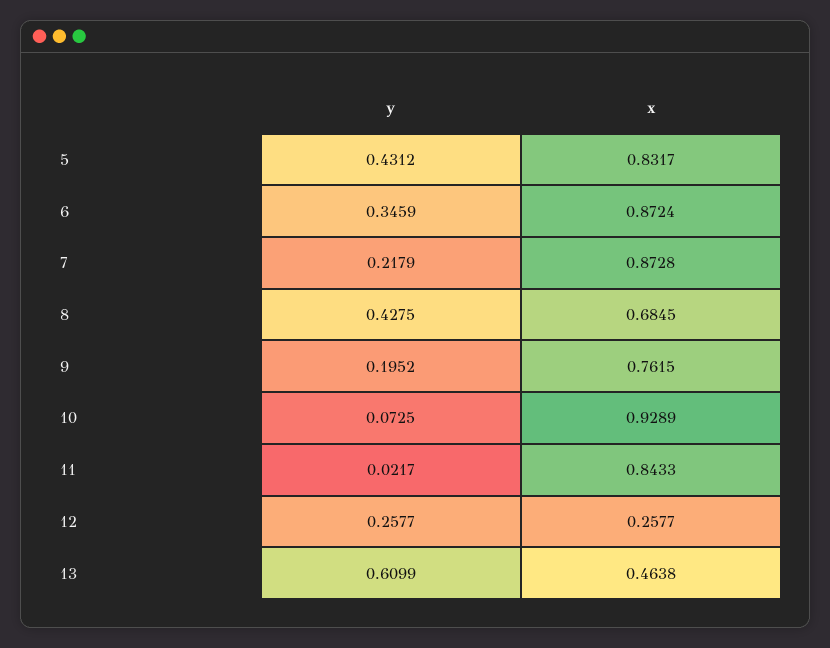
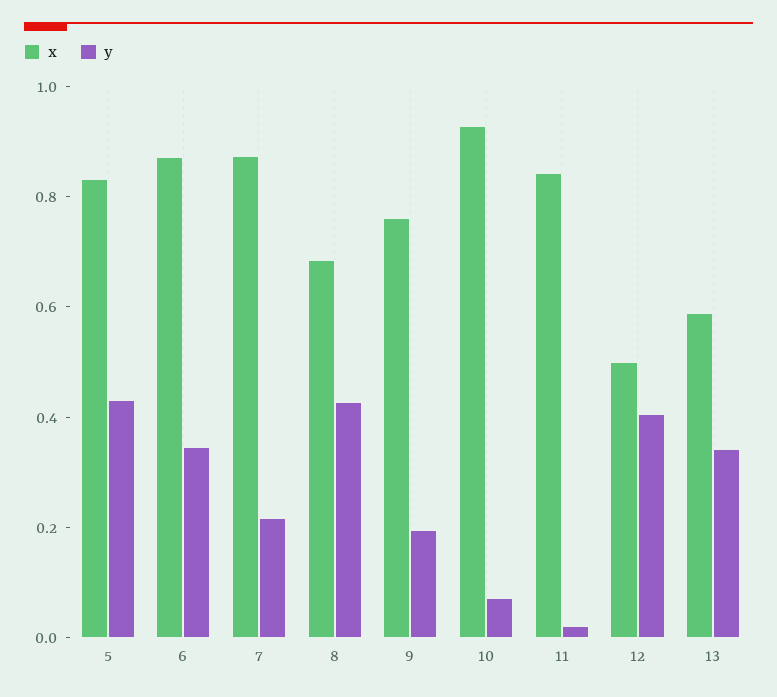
y, 12: 0.2577 -> 0.4
x, 12: 0.2577 -> 0.5
y, 13: 0.6099 -> 0.35
x, 13: 0.4638 -> 0.6

